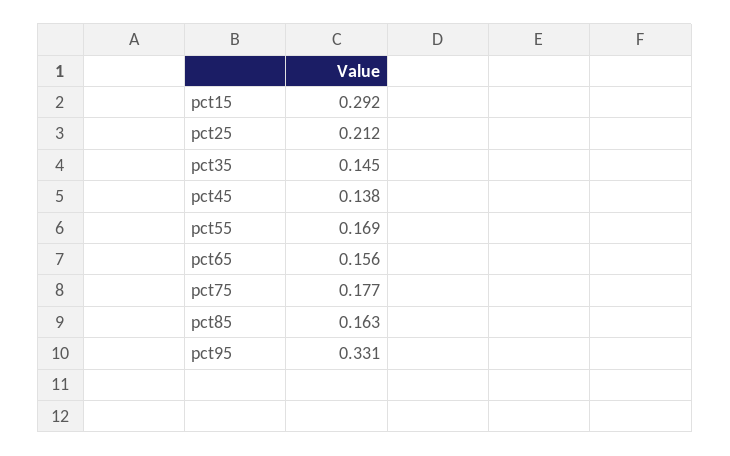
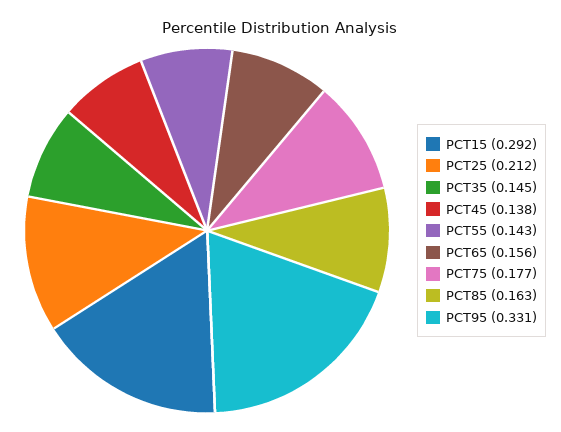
pct55: 0.169 -> 0.143

